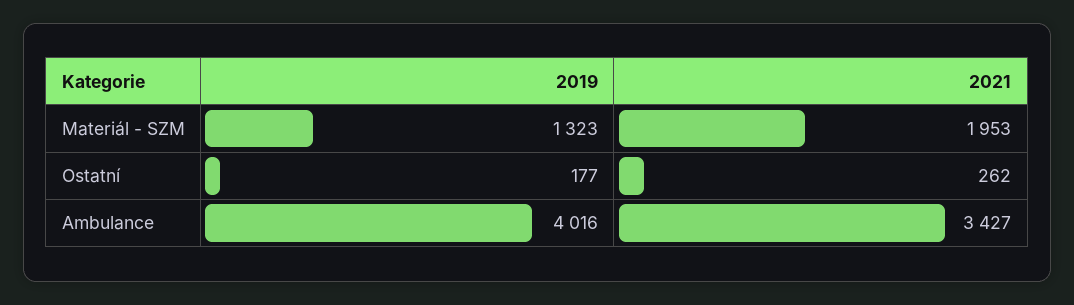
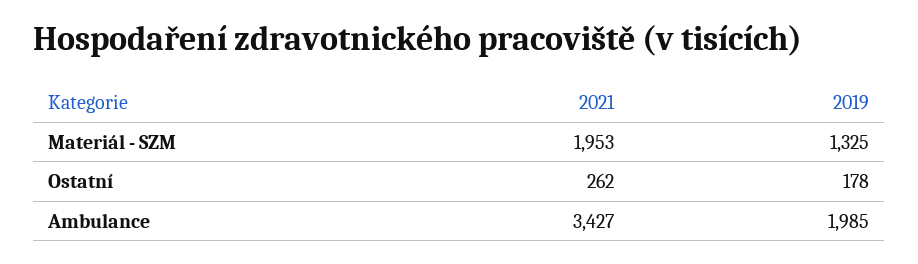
2019, Materiál - SZM: 1323 -> 1325
2019, Ostatní: 177 -> 178
2019, Ambulance: 4016 -> 1985

